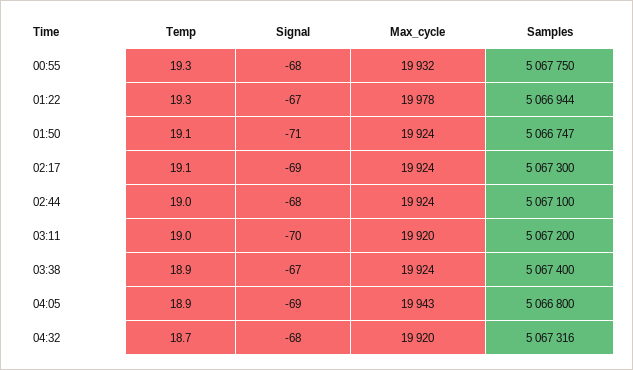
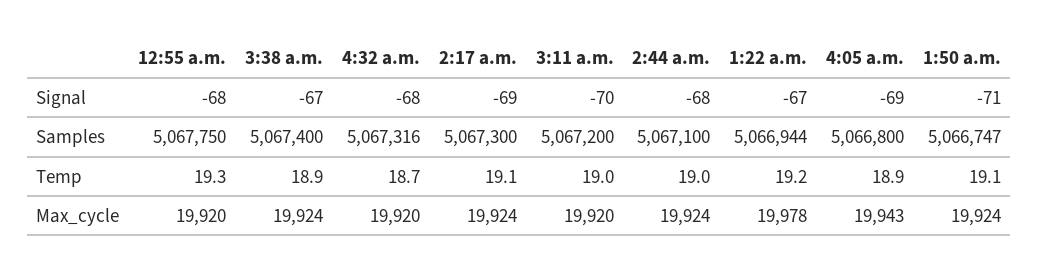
Max_cycle, 00:55: 19932 -> 19920
Temp, 01:22: 19.3 -> 19.2

